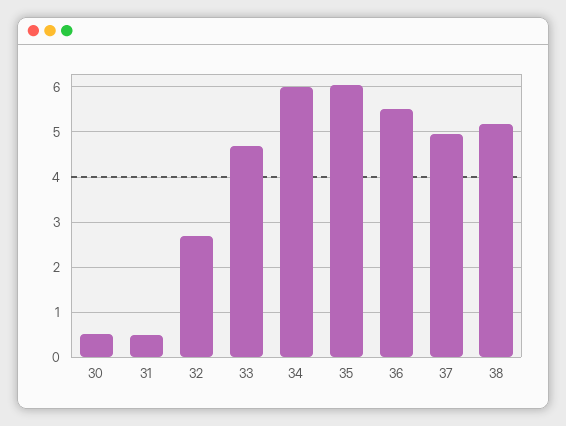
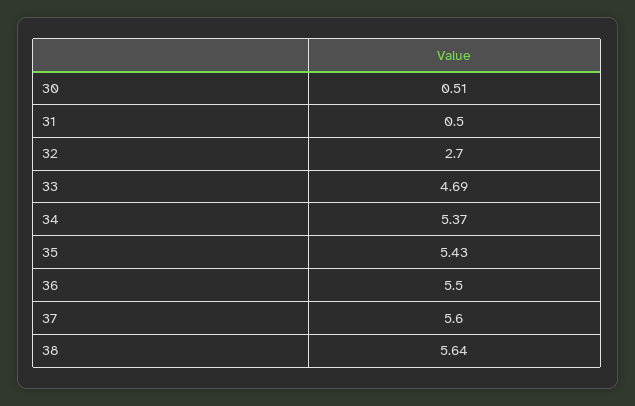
34: 6 -> 5.37
35: 6 -> 5.43
37: 5 -> 5.6
38: 5.2 -> 5.64

